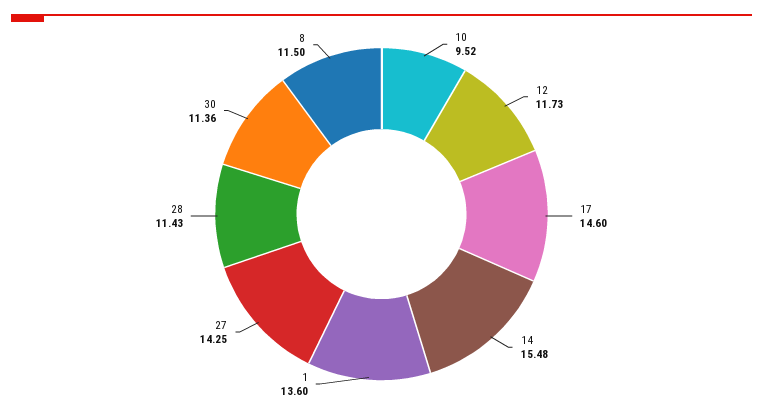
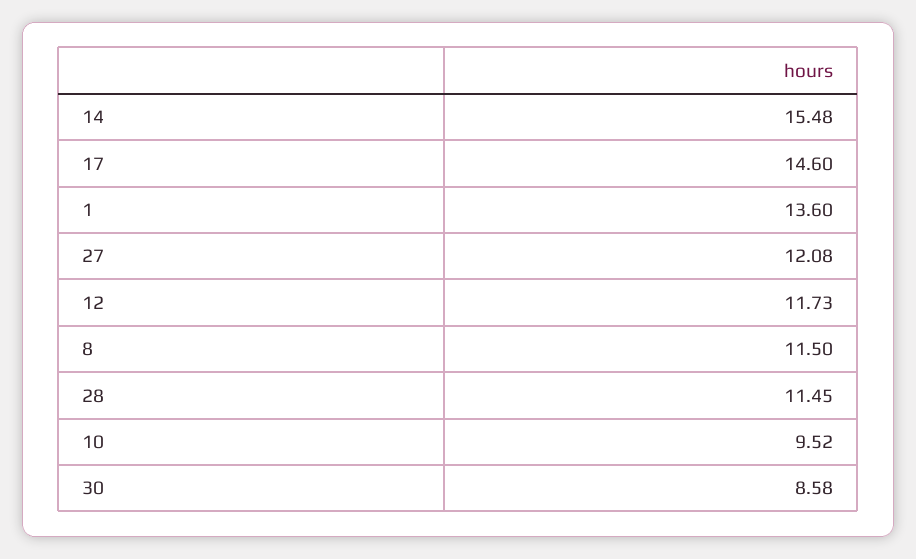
27: 14.25 -> 12.08
28: 11.43 -> 11.45
30: 11.36 -> 8.58

